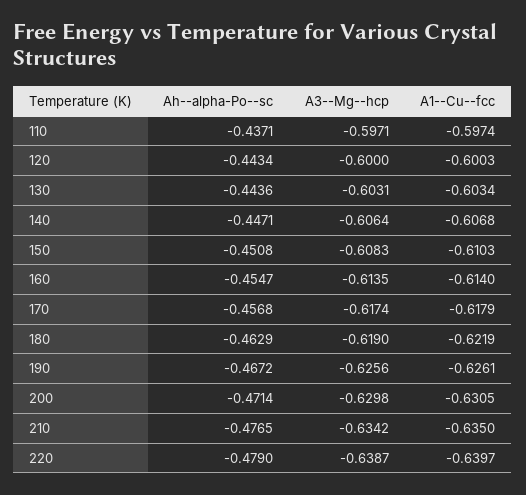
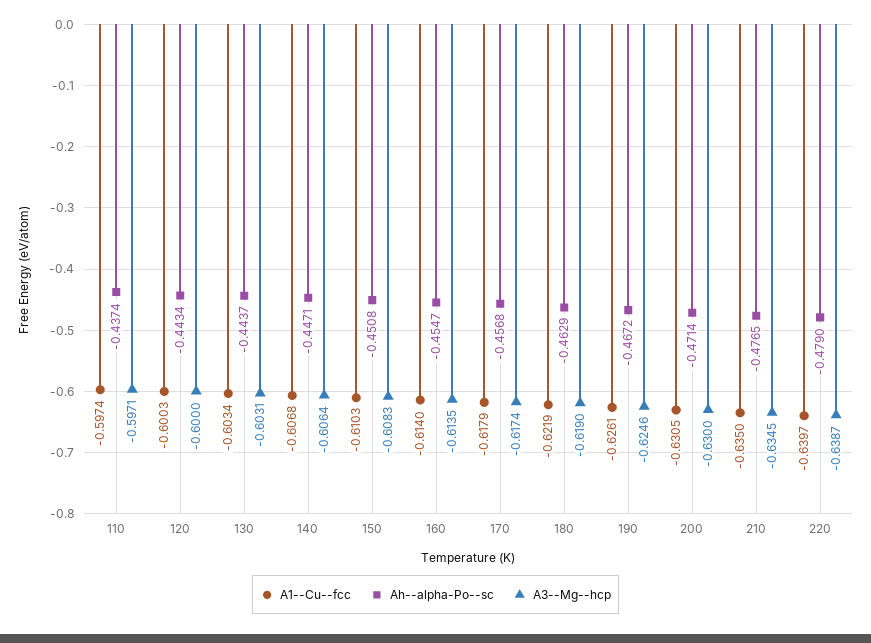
Ah--alpha-Po--sc, 110: -0.4371 -> -0.4374
Ah--alpha-Po--sc, 130: -0.4436 -> -0.4437
A3--Mg--hcp, 190: -0.6256 -> -0.6246
A3--Mg--hcp, 200: -0.6298 -> -0.63
A3--Mg--hcp, 210: -0.6342 -> -0.6345

